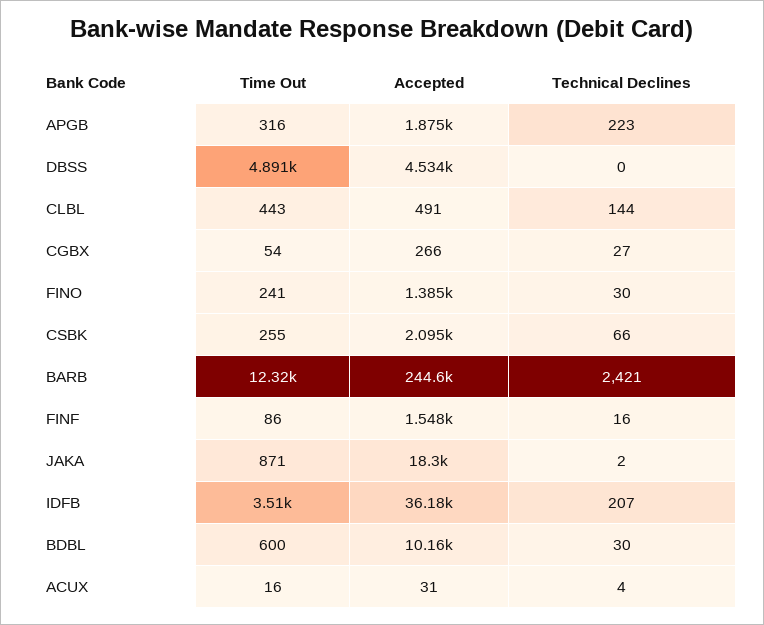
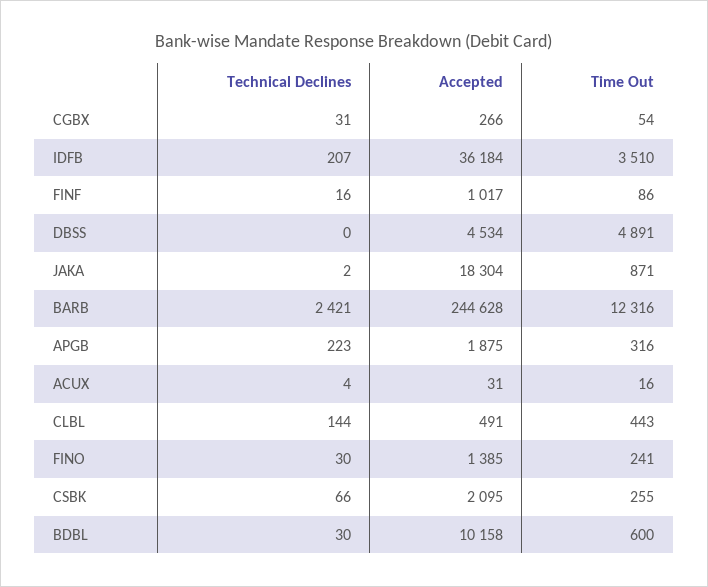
Technical Declines, CGBX: 27 -> 31
Accepted, FINF: 1548 -> 1017

